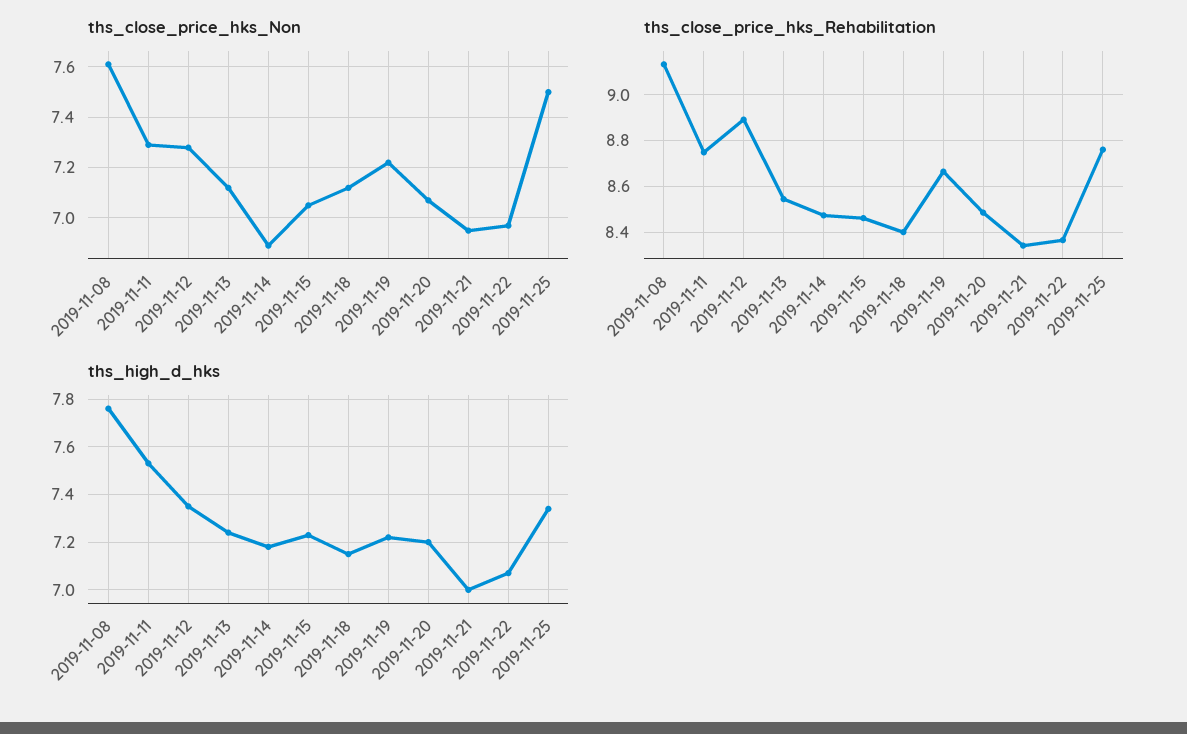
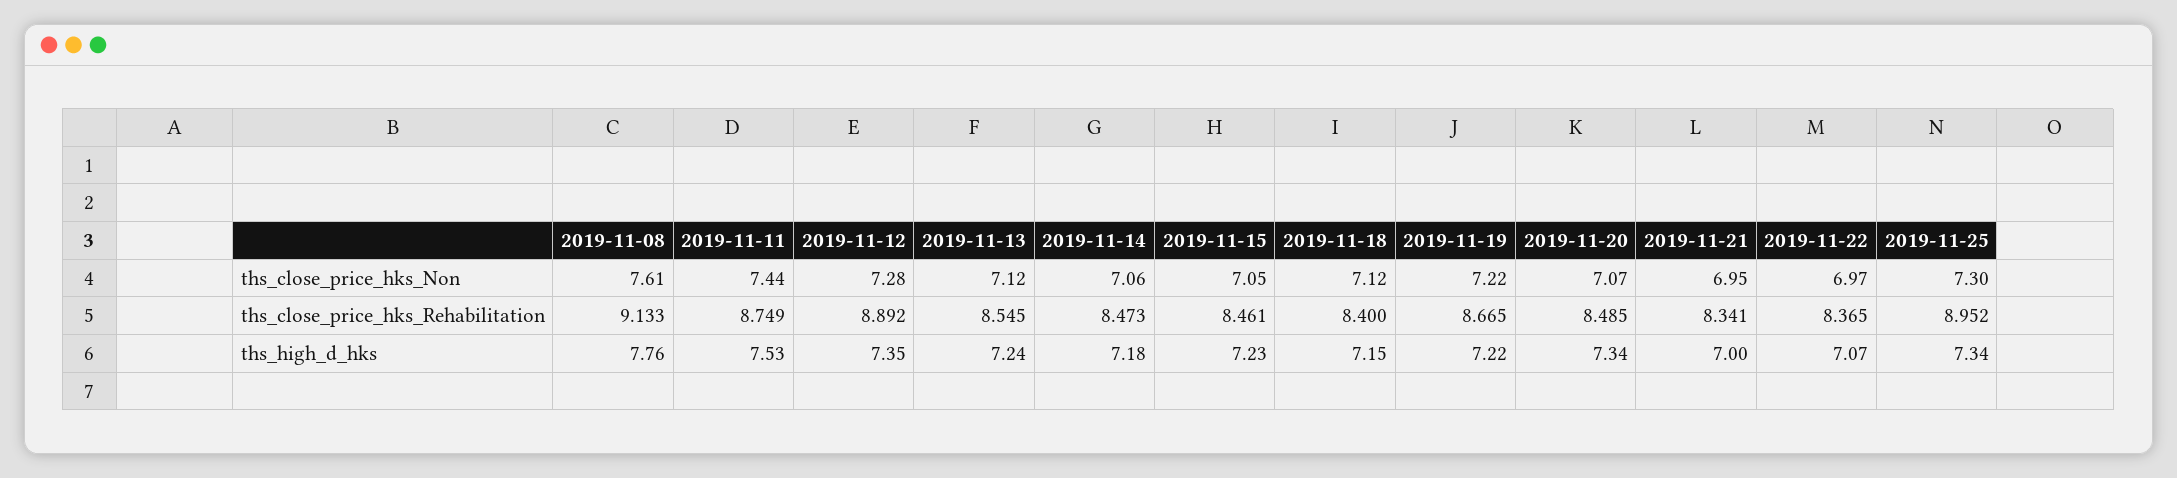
ths_close_price_hks_Non, 2019-11-11: 7.3 -> 7.44
ths_close_price_hks_Non, 2019-11-14: 6.9 -> 7.06
ths_close_price_hks_Non, 2019-11-25: 7.5 -> 7.3
ths_close_price_hks_Rehabilitation, 2019-11-25: 8.75 -> 8.952
ths_high_d_hks, 2019-11-20: 7.2 -> 7.34

